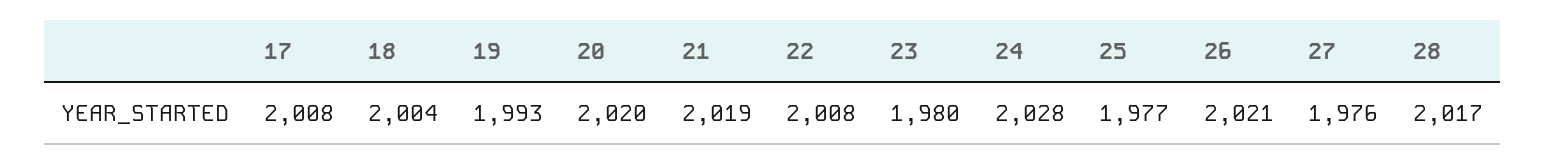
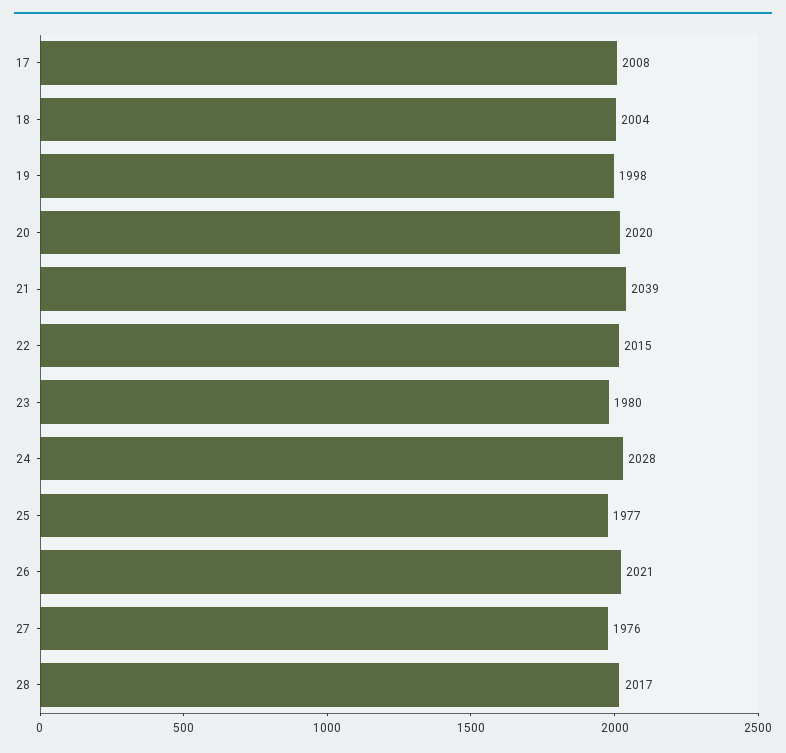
19: 1993 -> 1998
21: 2019 -> 2039
22: 2008 -> 2015

